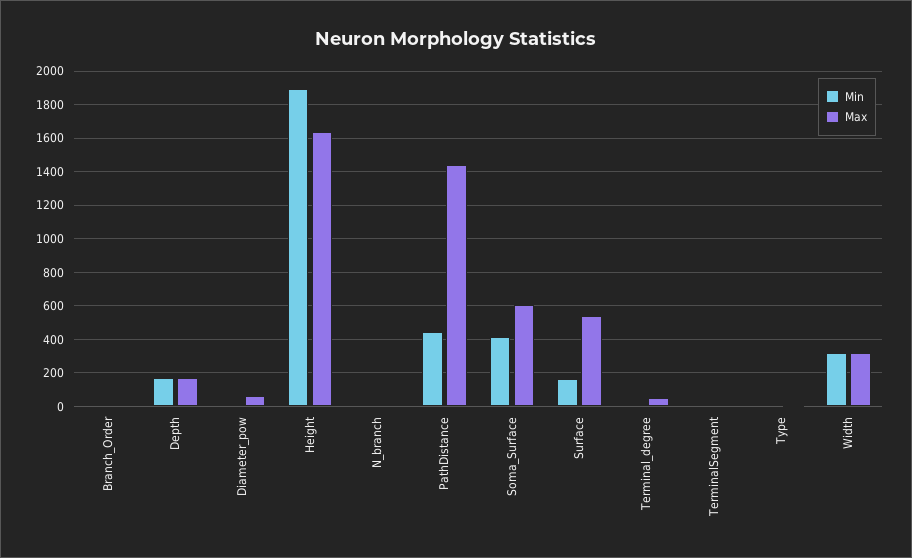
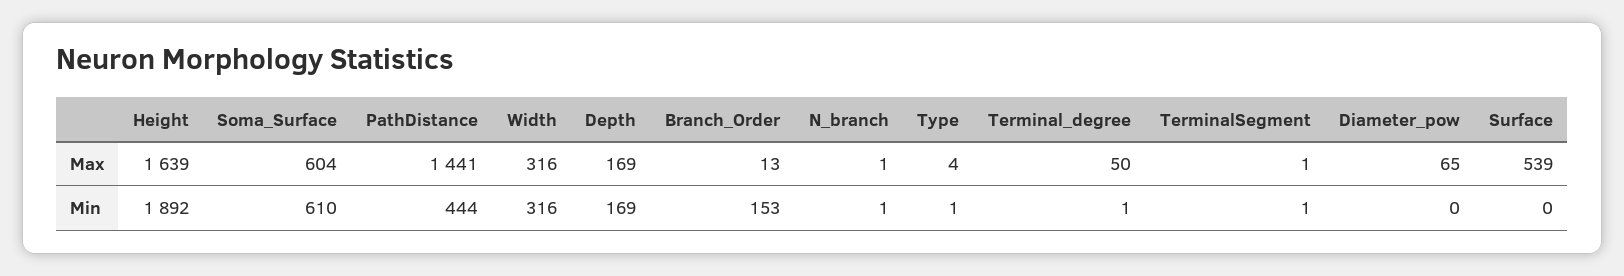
Min, Branch_Order: 0 -> 153
Min, Soma_Surface: 400 -> 610
Min, Surface: 150 -> 0

